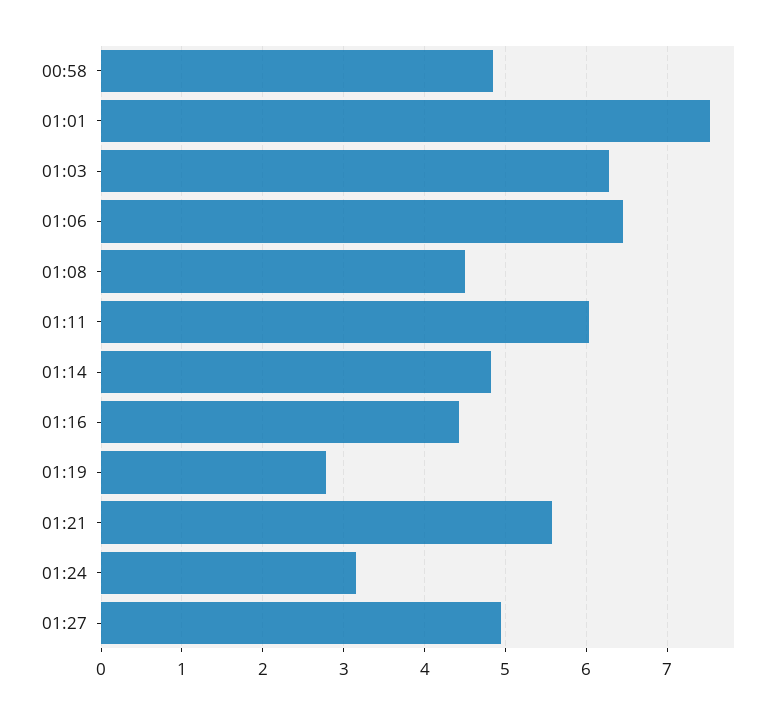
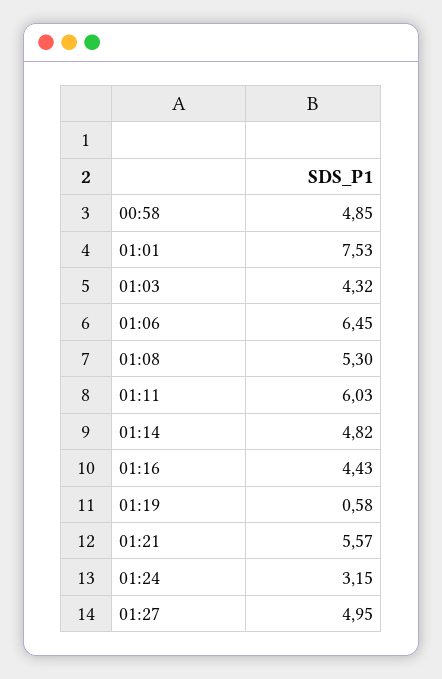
01:03: 6.3 -> 4.32
01:08: 4.5 -> 5.3
01:19: 2.8 -> 0.58

